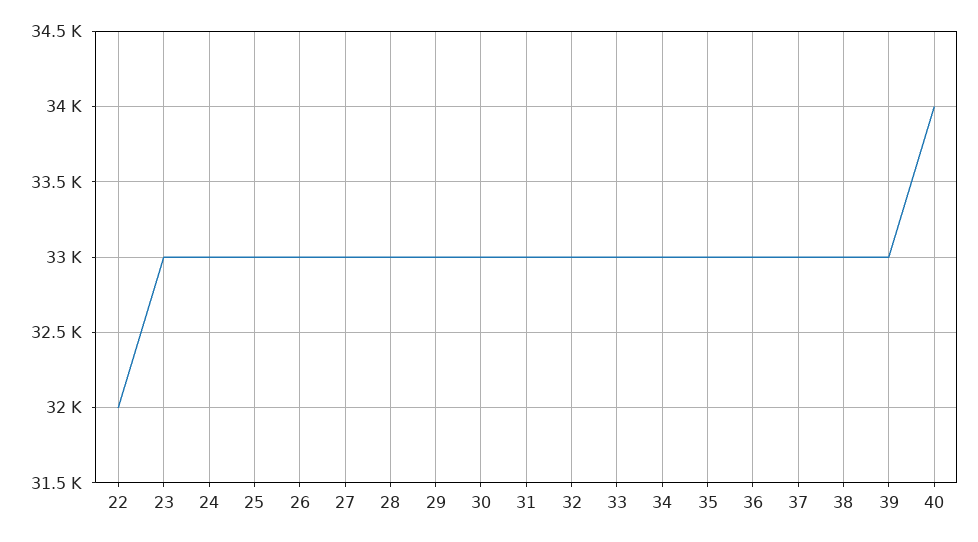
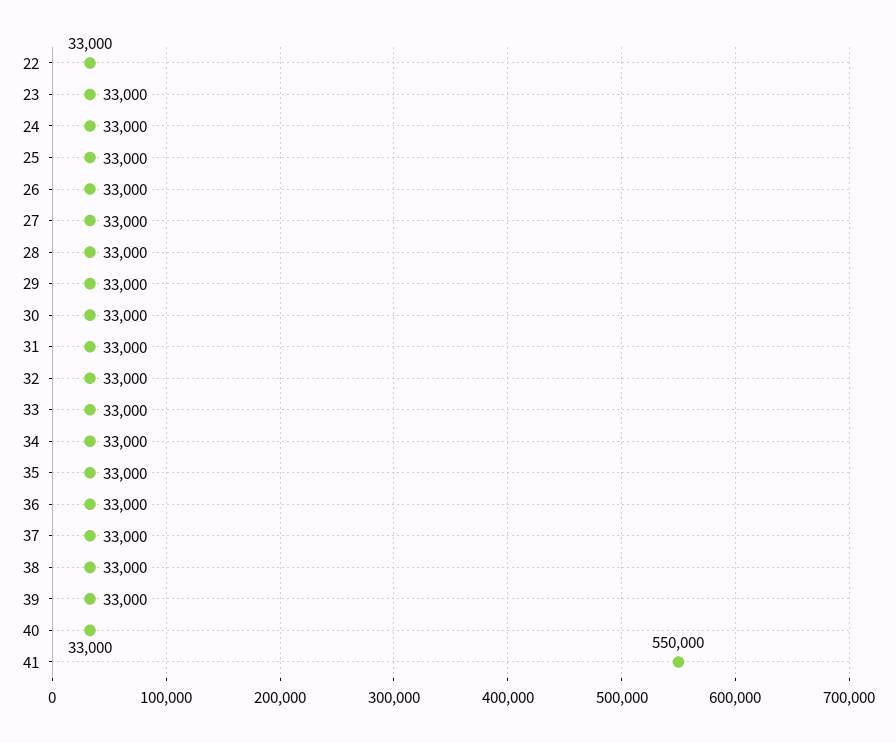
22: 32000 -> 33000
40: 34000 -> 33000
41: none -> 550000

